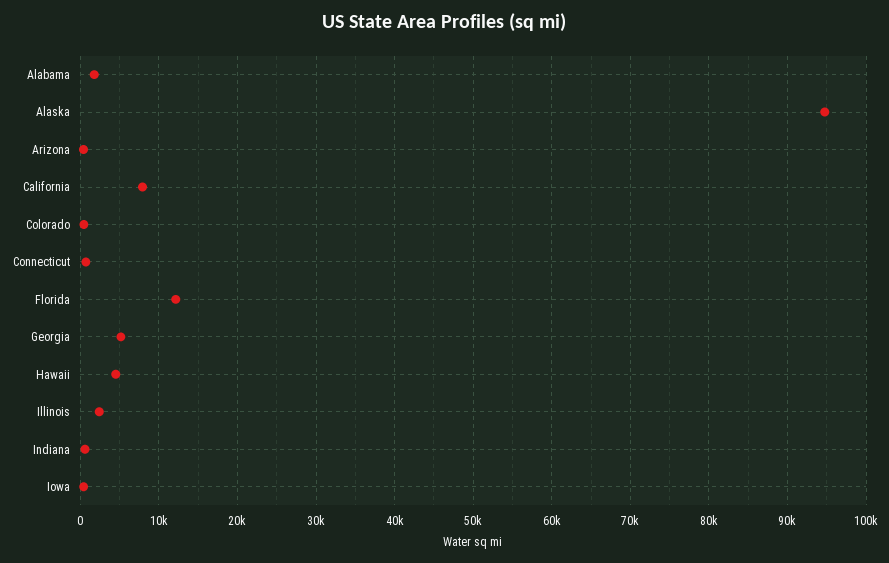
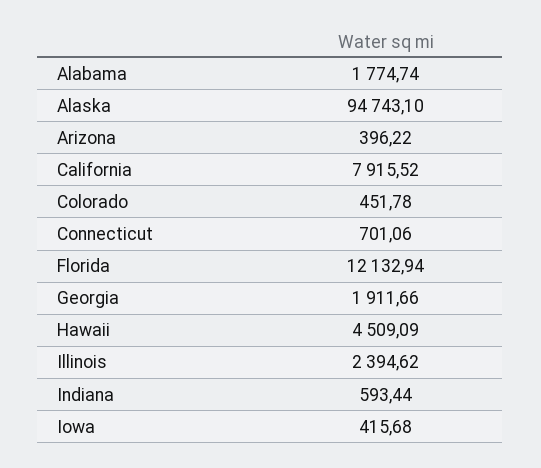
Georgia: 5000 -> 1911.66

